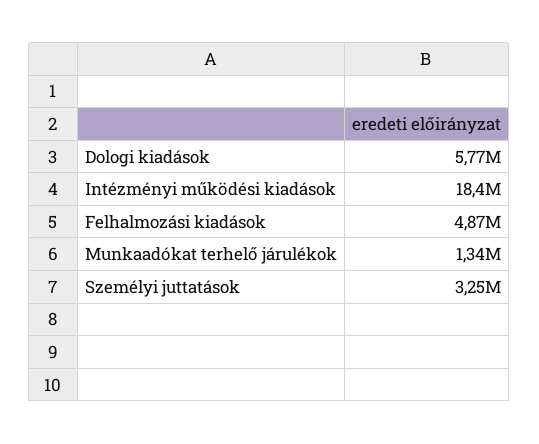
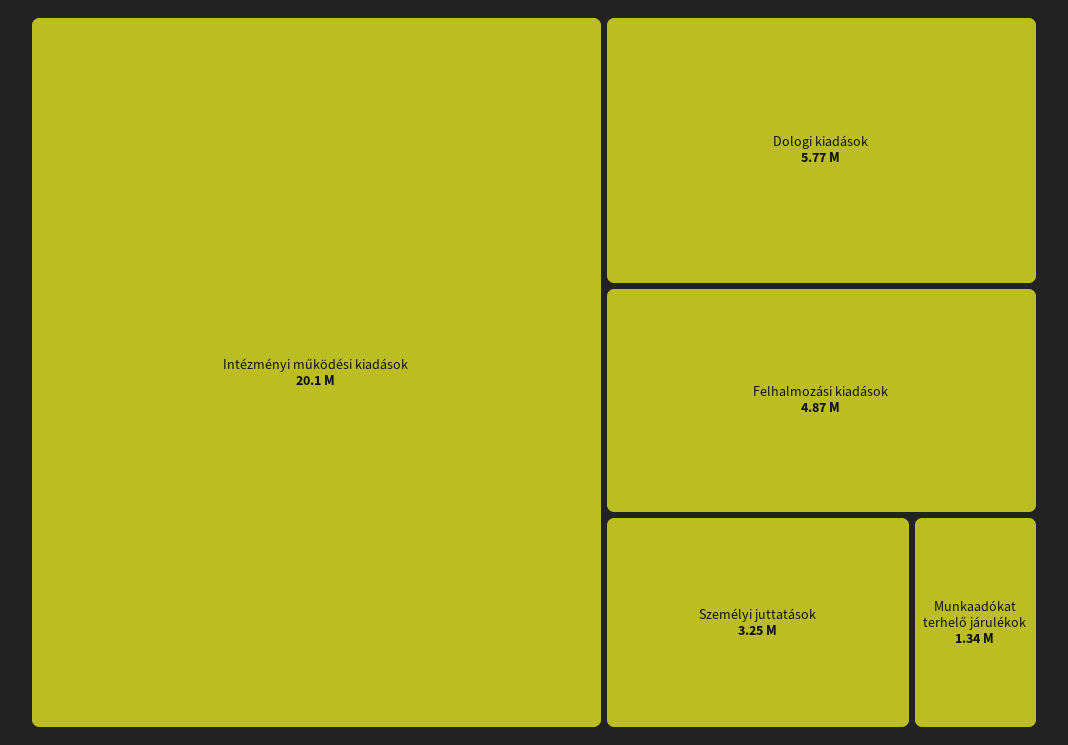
Intézményi működési kiadások: 18400000 -> 20100000

